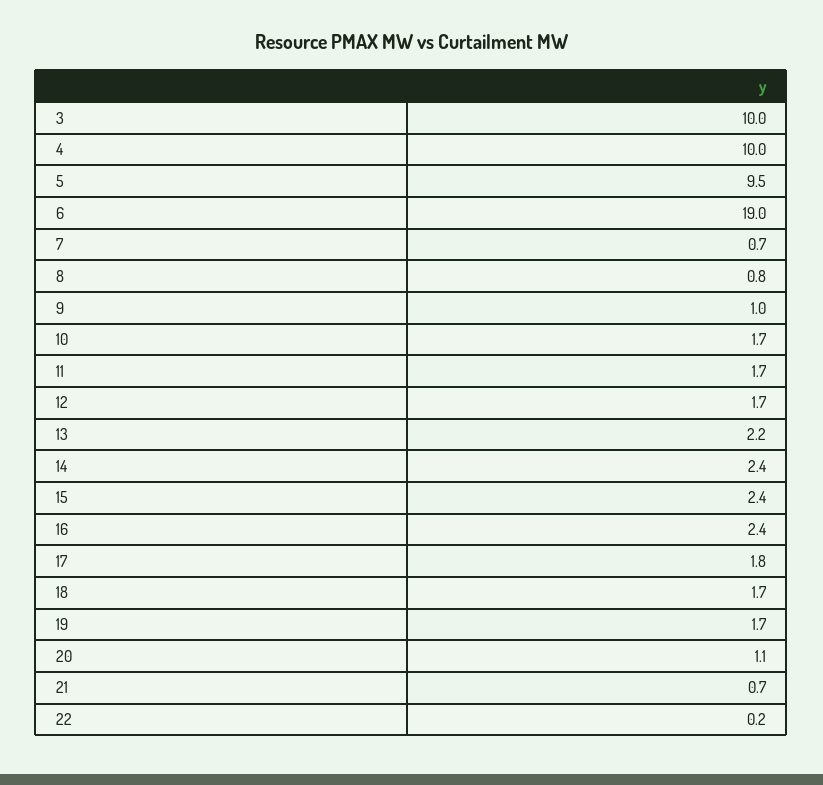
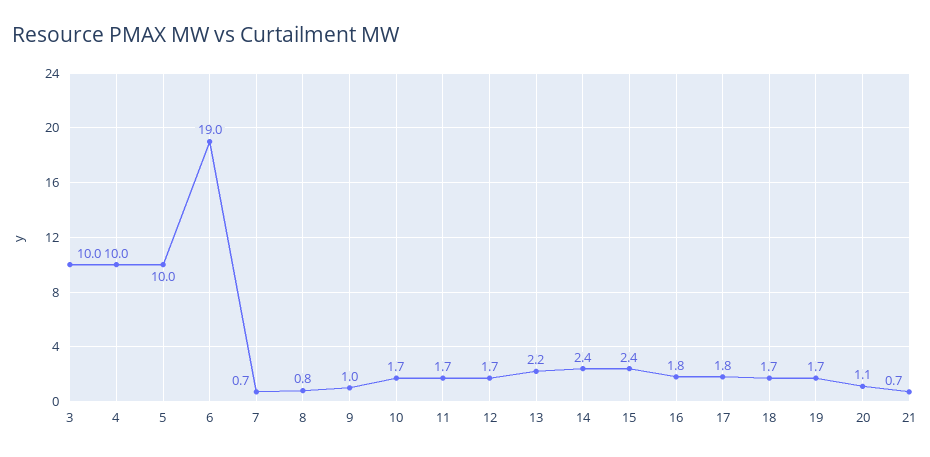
5: 9.5 -> 10
16: 2.4 -> 1.8
22: 0.2 -> none

